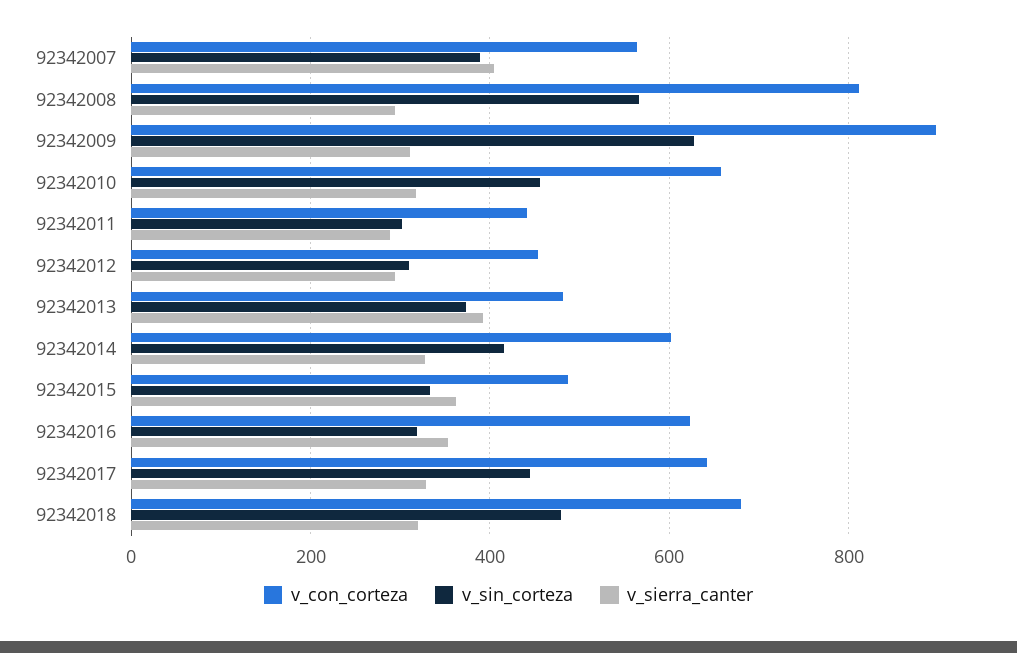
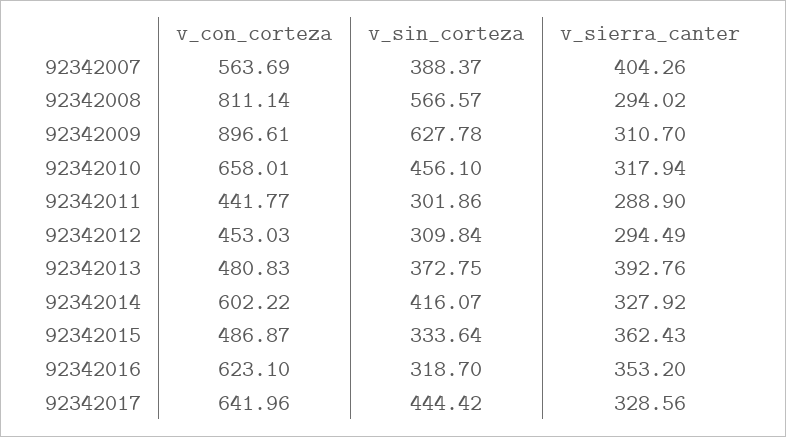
v_con_corteza, 92342018: 680 -> none
v_sin_corteza, 92342018: 480 -> none
v_sierra_canter, 92342018: 320 -> none

